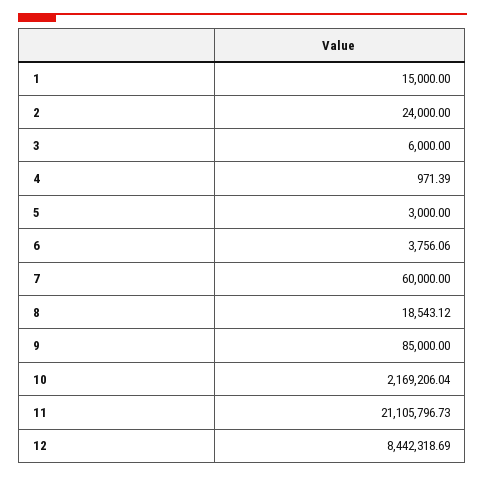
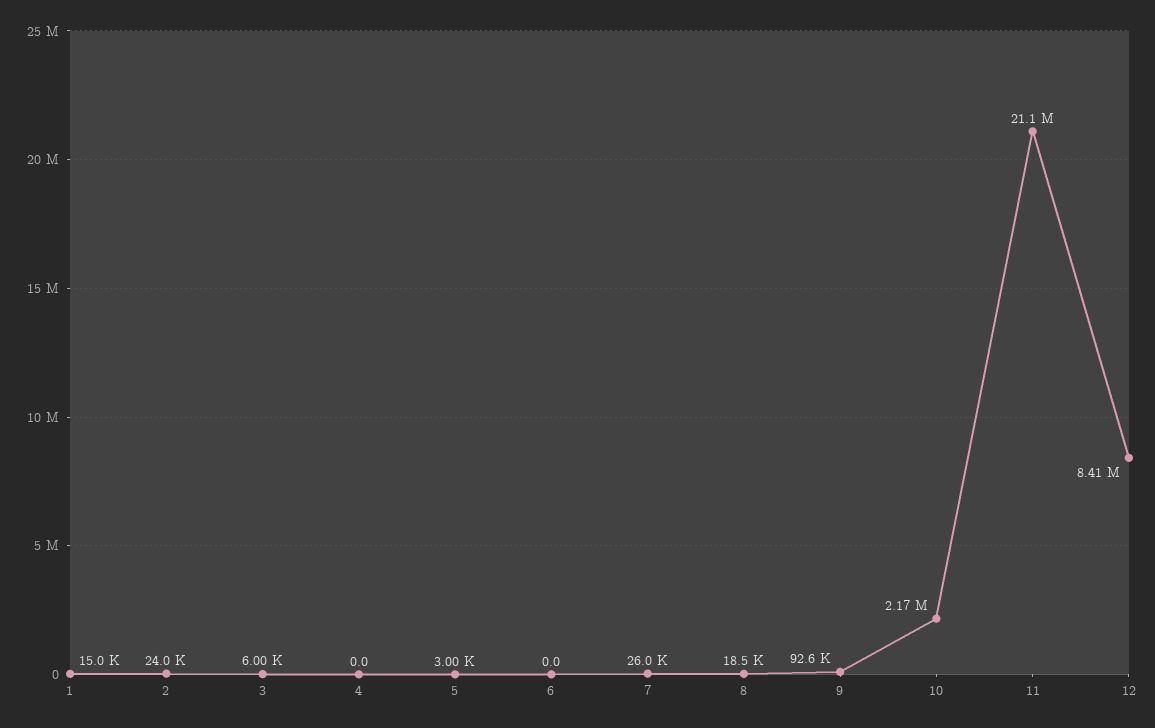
4: 971.39 -> 0
6: 3756.06 -> 0
7: 60000 -> 26000
9: 85000 -> 92600
12: 8442318.69 -> 8410000

